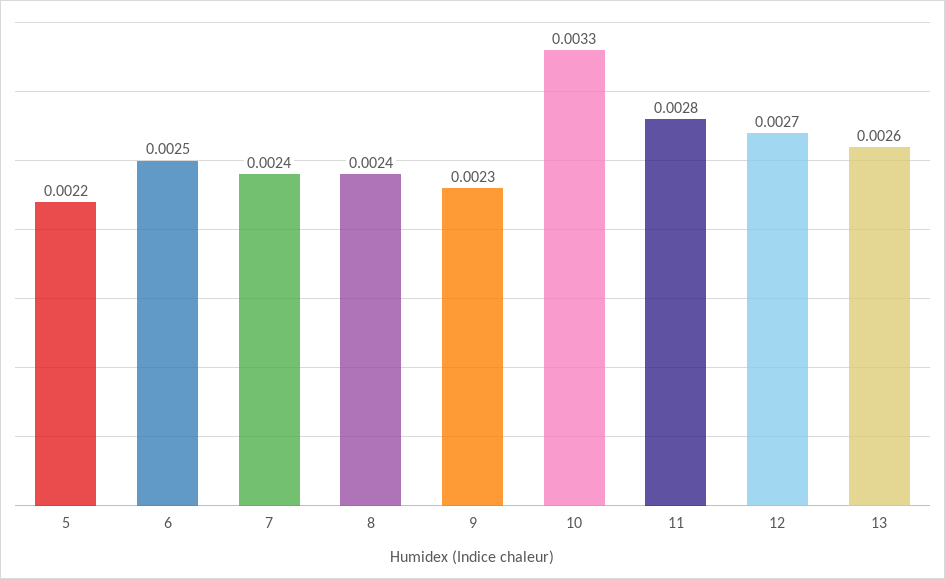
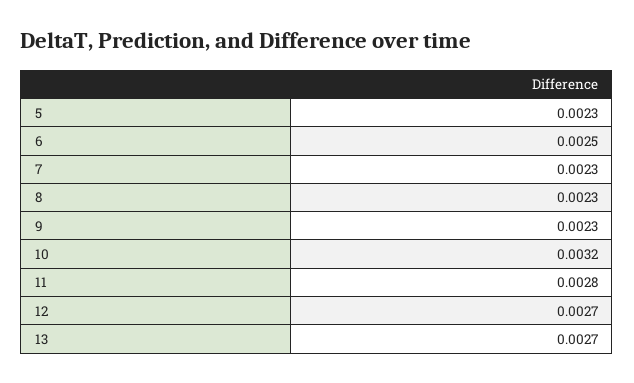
5: 0.0022 -> 0.0023
7: 0.0024 -> 0.0023
8: 0.0024 -> 0.0023
10: 0.0033 -> 0.0032
13: 0.0026 -> 0.0027

